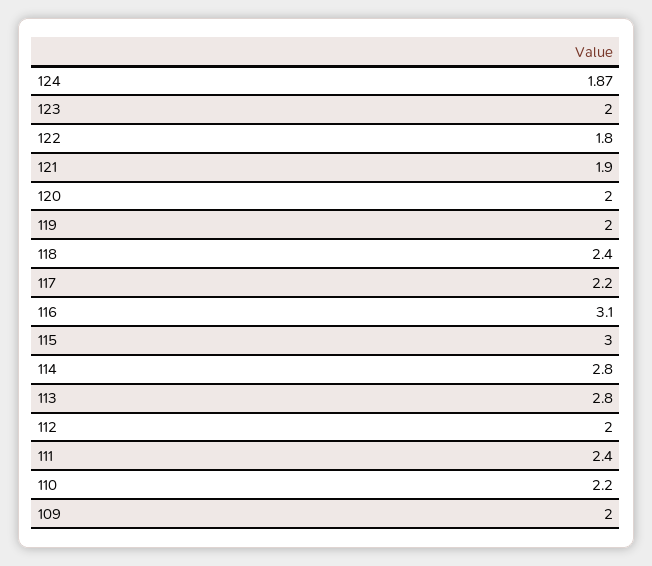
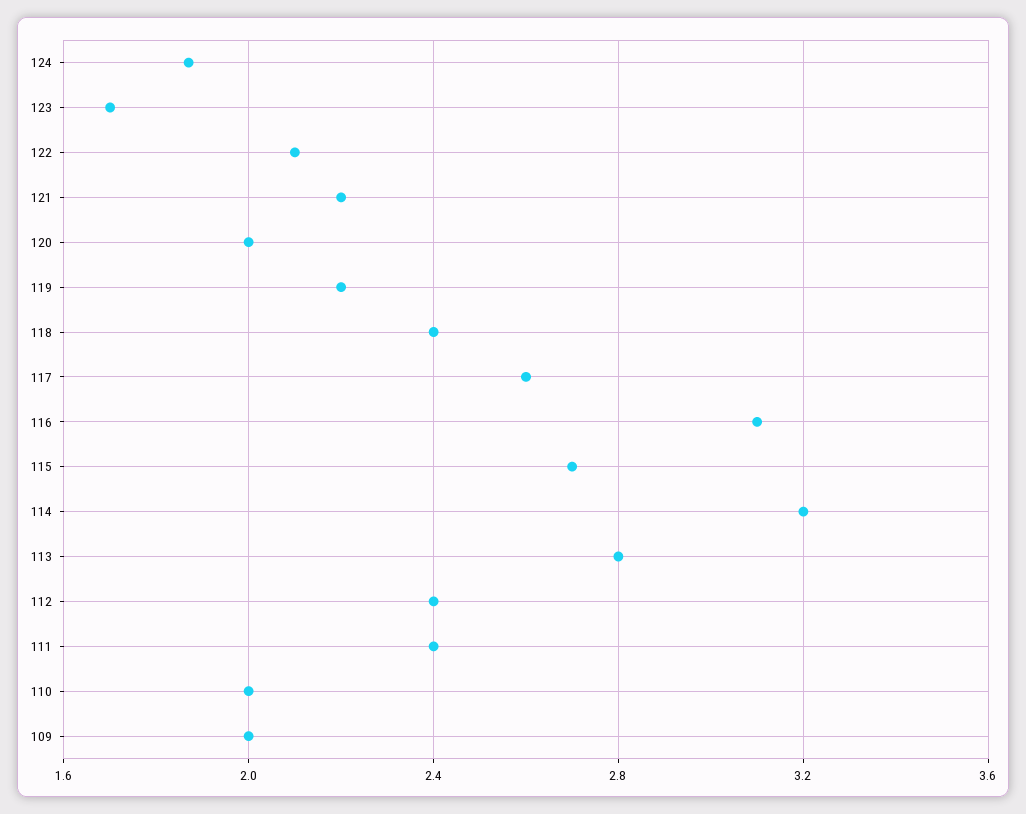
123: 2 -> 1.7
122: 1.8 -> 2.1
121: 1.9 -> 2.2
119: 2 -> 2.2
117: 2.2 -> 2.6
115: 3 -> 2.7
114: 2.8 -> 3.2
112: 2 -> 2.4
110: 2.2 -> 2

